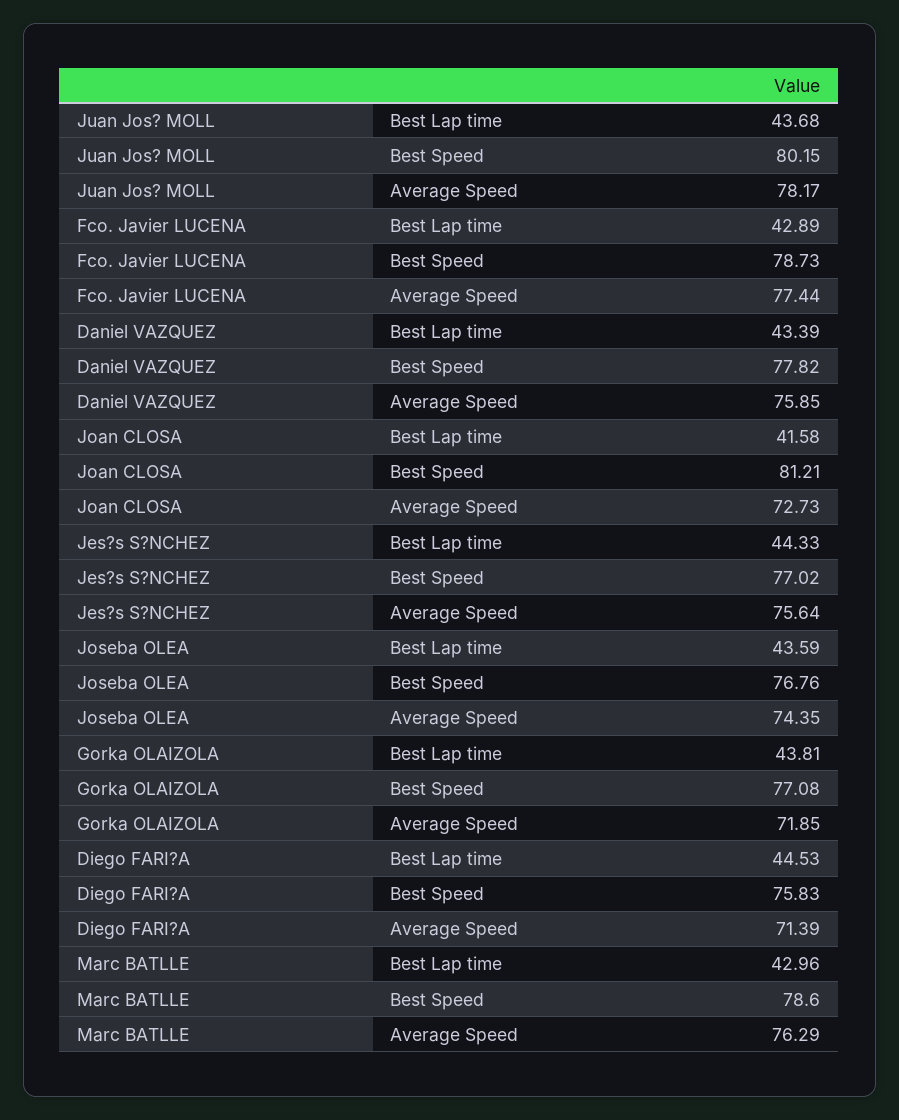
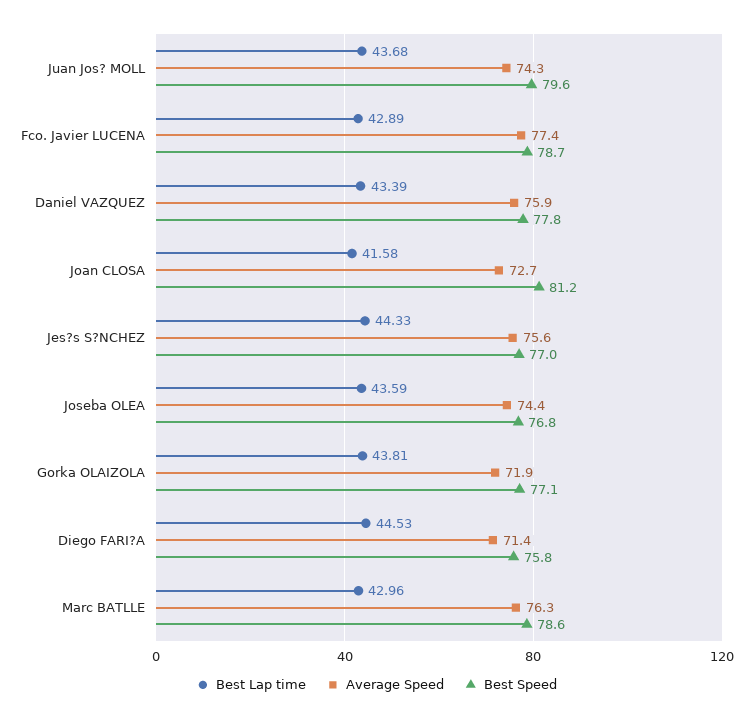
Best Speed, Juan Jos? MOLL: 80.15 -> 79.6
Average Speed, Juan Jos? MOLL: 78.17 -> 74.3

